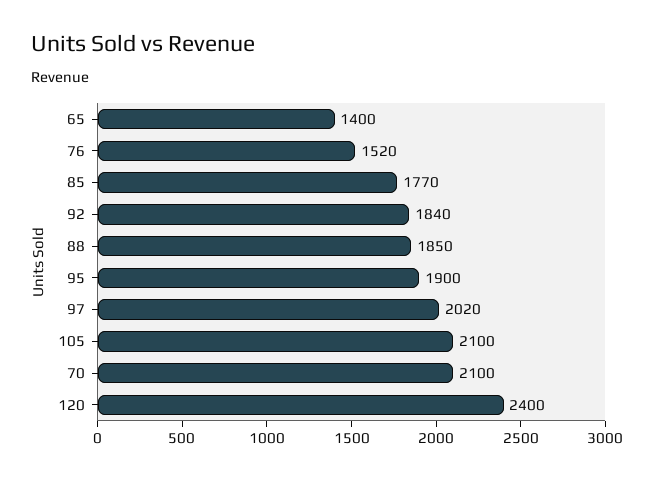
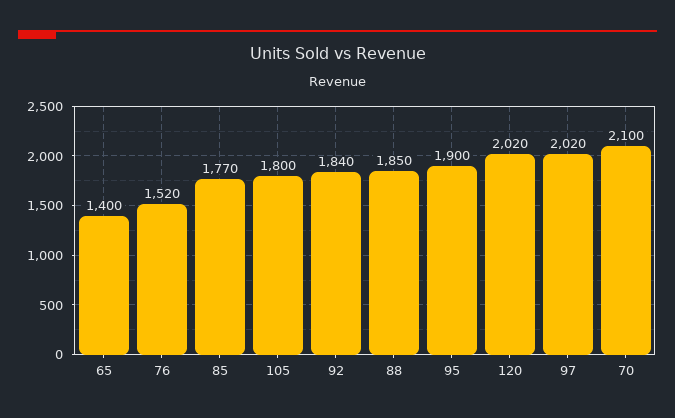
105: 2100 -> 1800
120: 2400 -> 2020

